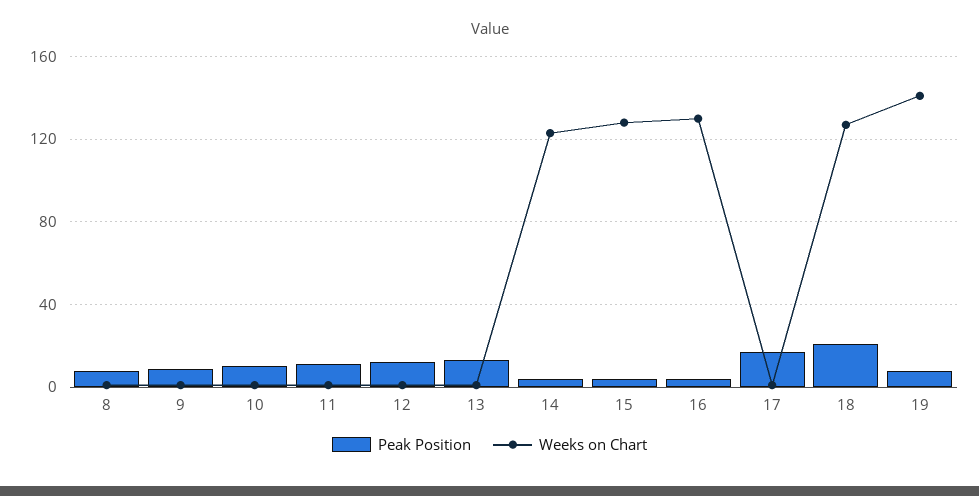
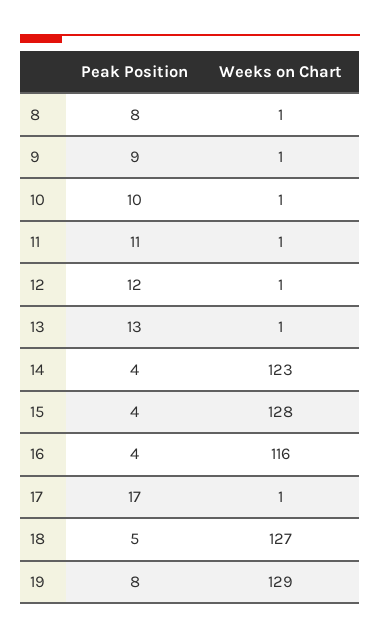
Weeks on Chart, 16: 130 -> 116
Peak Position, 18: 20 -> 5
Weeks on Chart, 19: 140 -> 129

